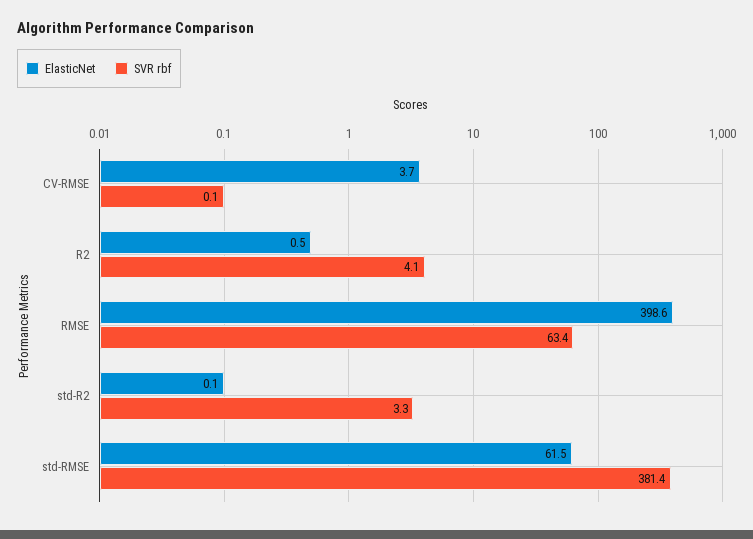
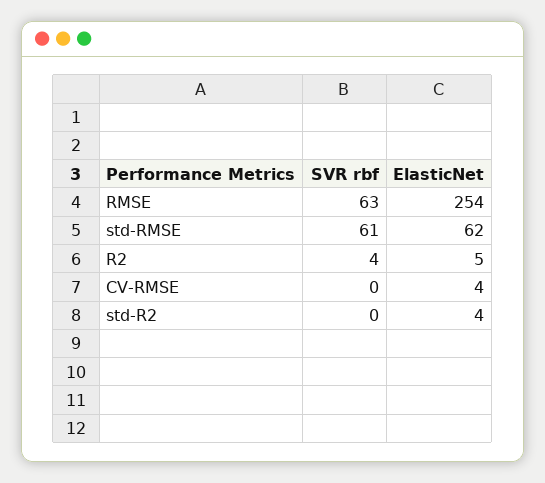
ElasticNet, R2: 0.5 -> 5
ElasticNet, RMSE: 398.6 -> 254
ElasticNet, std-R2: 0.1 -> 4
SVR rbf, std-R2: 3.3 -> 0
SVR rbf, std-RMSE: 381.4 -> 61

